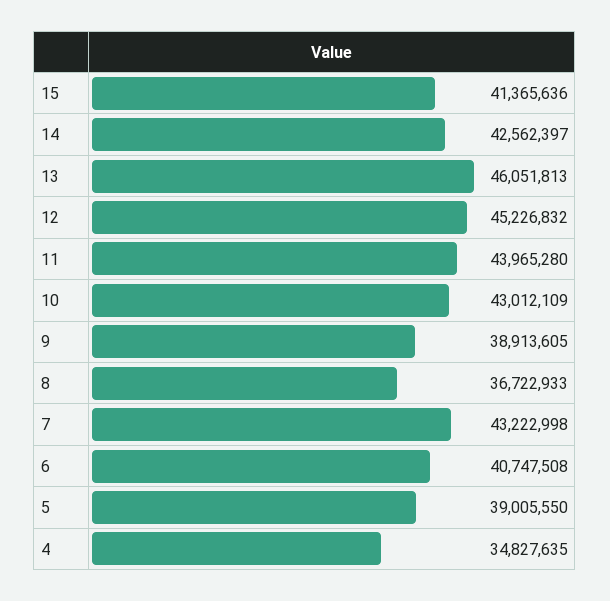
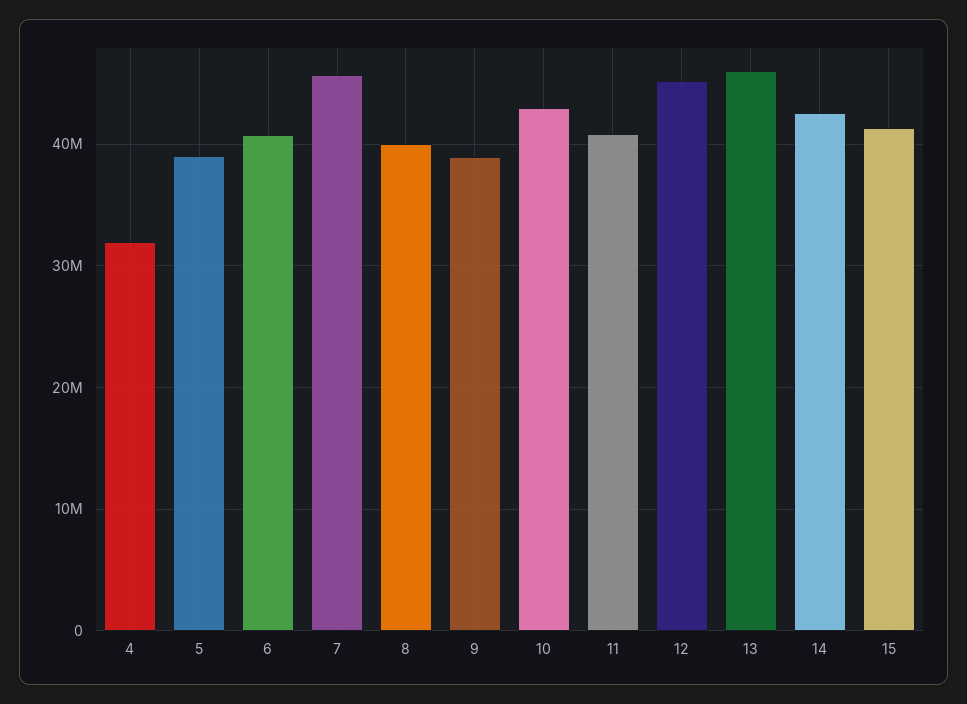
11: 43965280 -> 41000000
8: 36722933 -> 40000000
7: 43222998 -> 46000000
4: 34827635 -> 32000000

